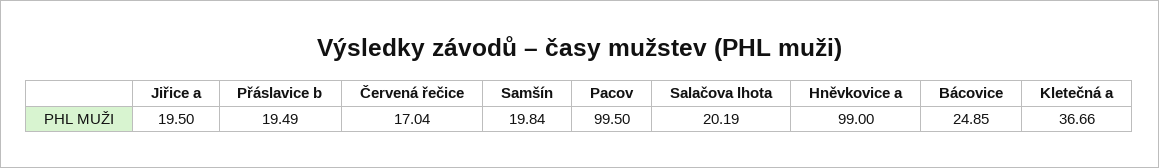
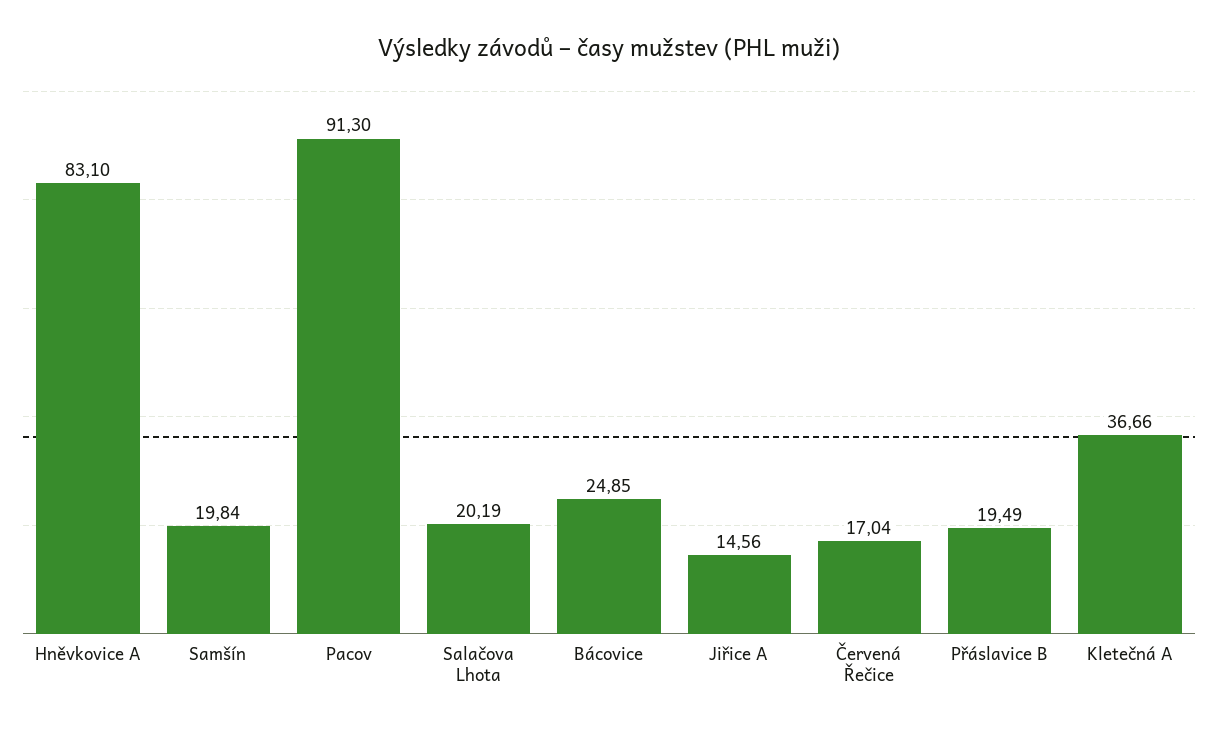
Jiřice a: 19.5 -> 14.56
Pacov: 99.5 -> 91.3
Hněvkovice a: 99 -> 83.1

